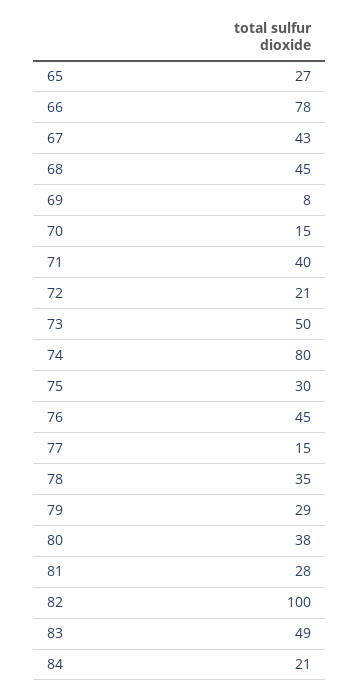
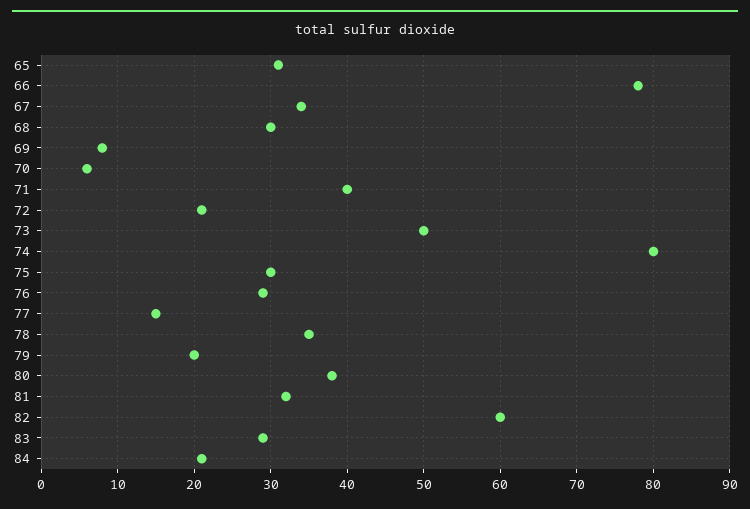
65: 27 -> 31
67: 43 -> 34
68: 45 -> 30
70: 15 -> 6
76: 45 -> 29
79: 29 -> 20
81: 28 -> 32
82: 100 -> 60
83: 49 -> 29

